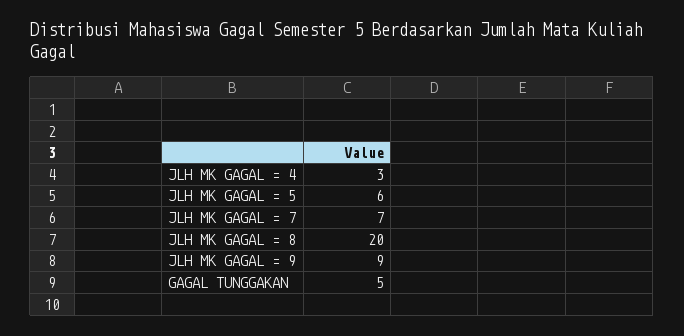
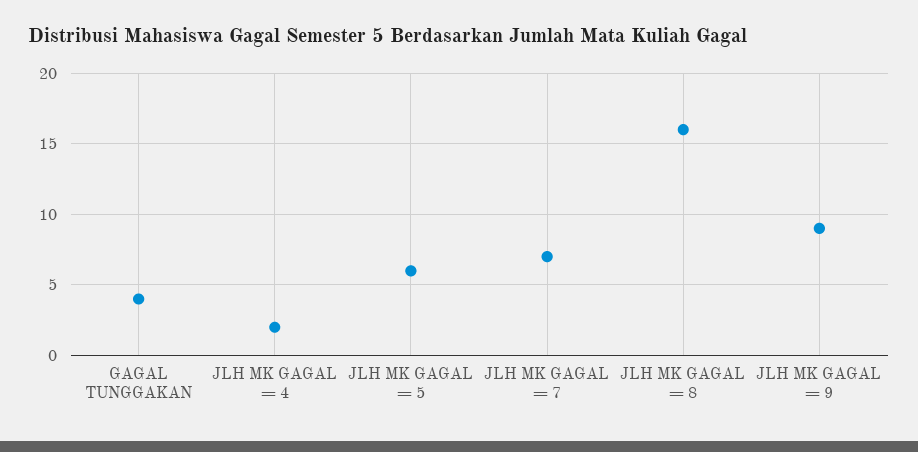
JLH MK GAGAL = 4: 3 -> 2
JLH MK GAGAL = 8: 20 -> 16
GAGAL TUNGGAKAN: 5 -> 4

